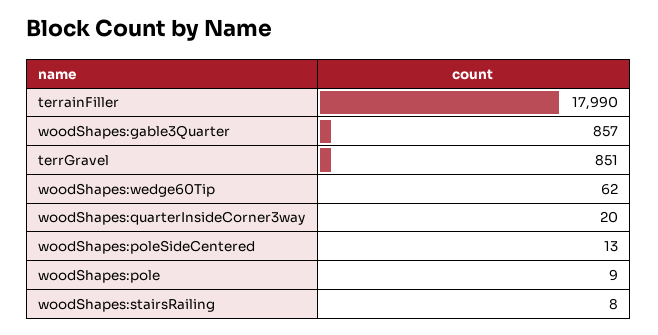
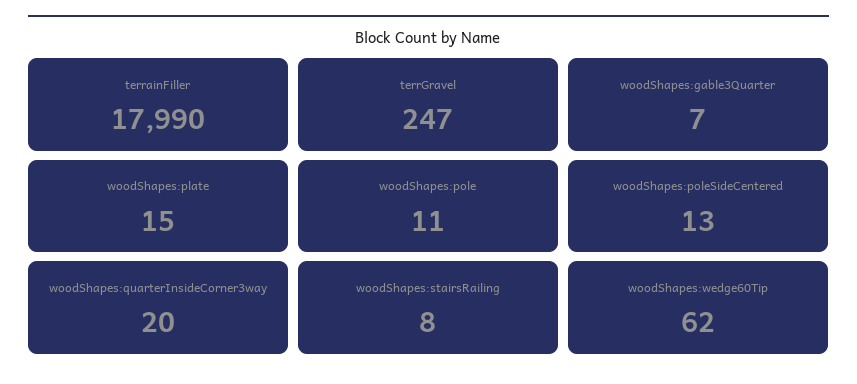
woodShapes:gable3Quarter: 857 -> 7
terrGravel: 851 -> 247
woodShapes:pole: 9 -> 11
woodShapes:plate: none -> 15

